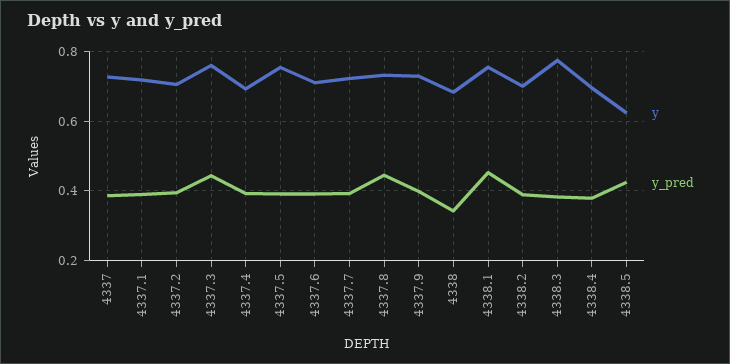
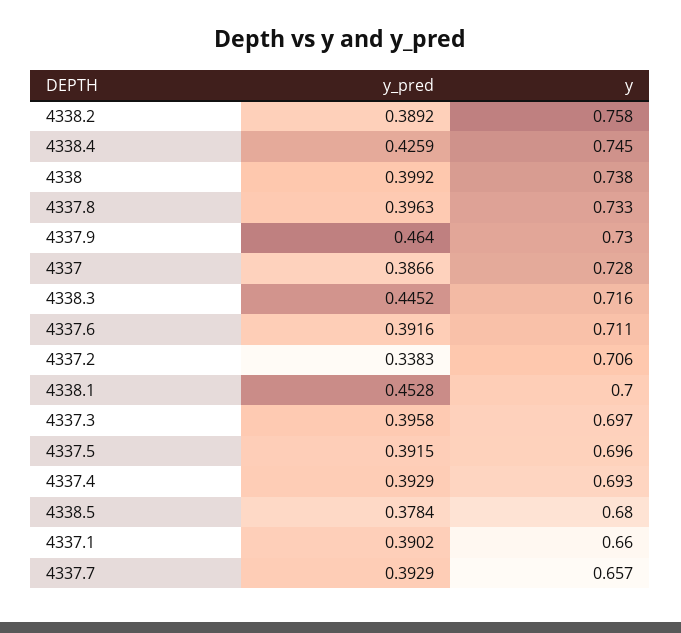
y, 4337.1: 0.72 -> 0.66
y_pred, 4337.2: 0.4 -> 0.3383
y, 4337.3: 0.76 -> 0.697
y_pred, 4337.3: 0.44 -> 0.3958
y, 4337.5: 0.76 -> 0.696
y, 4337.7: 0.72 -> 0.657
y_pred, 4337.8: 0.44 -> 0.3963
y_pred, 4337.9: 0.4 -> 0.464
y, 4338: 0.68 -> 0.738
y_pred, 4338: 0.34 -> 0.3992
y, 4338.1: 0.76 -> 0.7
y, 4338.2: 0.7 -> 0.758
y, 4338.3: 0.78 -> 0.716
y_pred, 4338.3: 0.38 -> 0.4452
y, 4338.4: 0.7 -> 0.745
y_pred, 4338.4: 0.38 -> 0.4259
y, 4338.5: 0.62 -> 0.68
y_pred, 4338.5: 0.42 -> 0.3784

